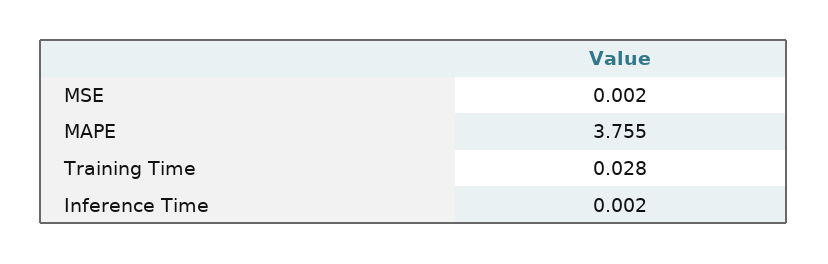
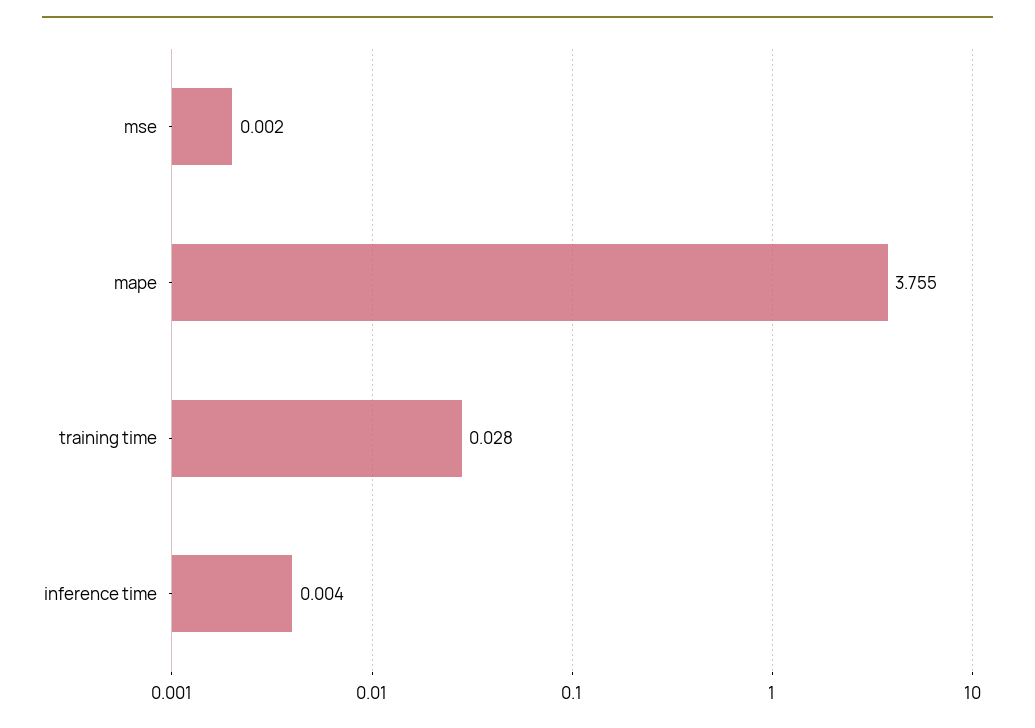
Inference Time: 0.002 -> 0.004

